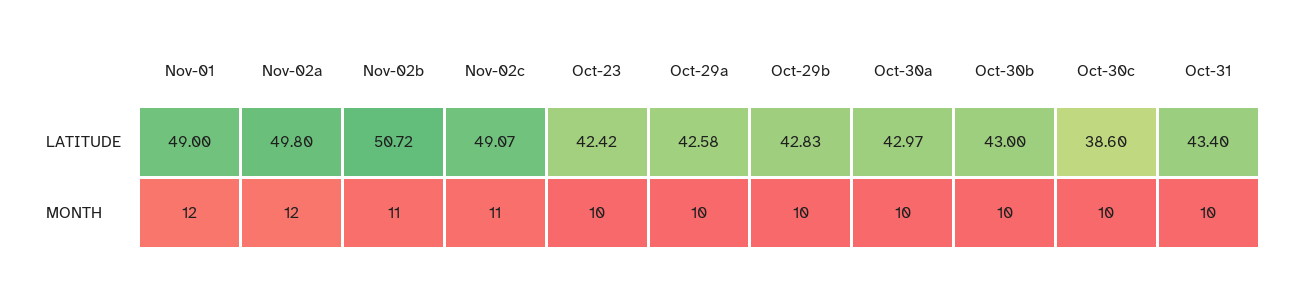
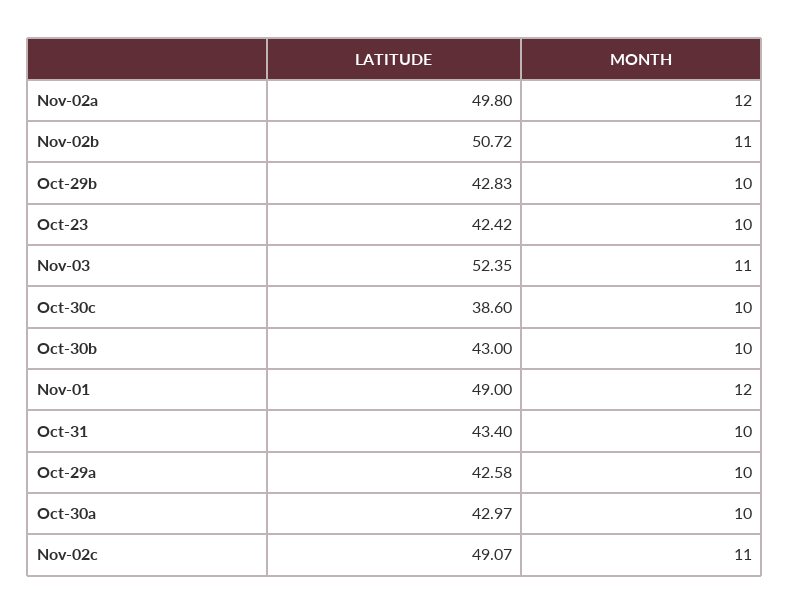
Nov-03, LATITUDE: none -> 52.35
Nov-03, MONTH: none -> 11

